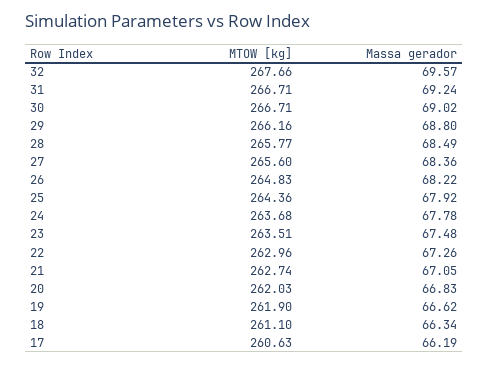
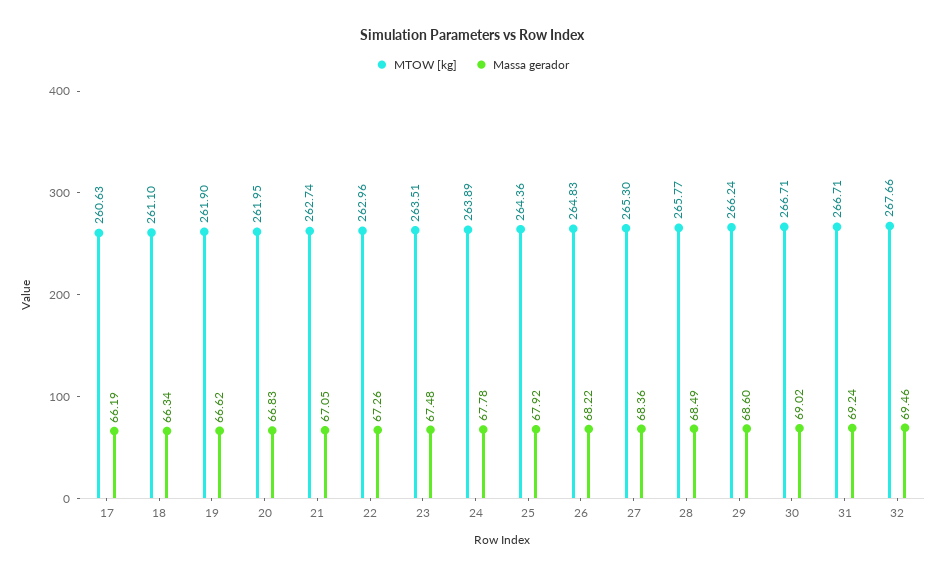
Massa gerador, 32: 69.57 -> 69.46
MTOW [kg], 29: 266.16 -> 266.24
Massa gerador, 29: 68.8 -> 68.6
MTOW [kg], 27: 265.6 -> 265.3
MTOW [kg], 24: 263.68 -> 263.89
MTOW [kg], 20: 262.03 -> 261.95

